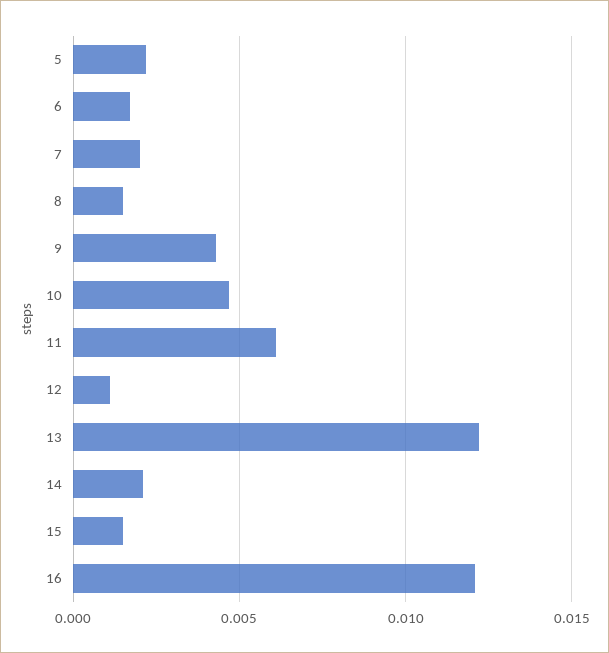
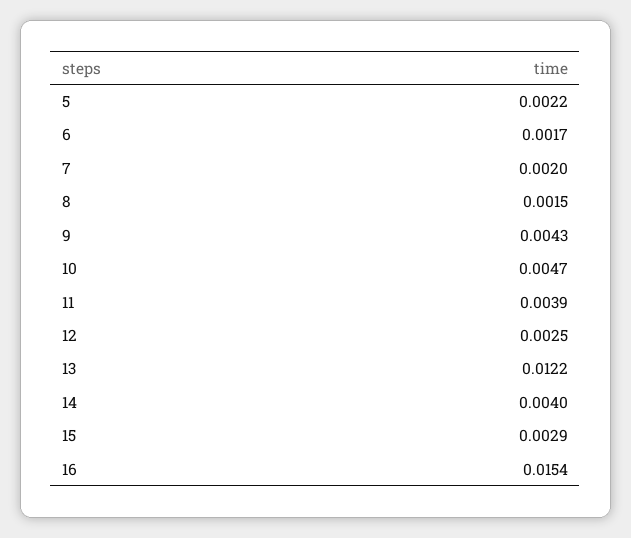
11: 0.006 -> 0.0039
12: 0.001 -> 0.0025
14: 0.002 -> 0.004
15: 0.0015 -> 0.0029
16: 0.012 -> 0.0154

